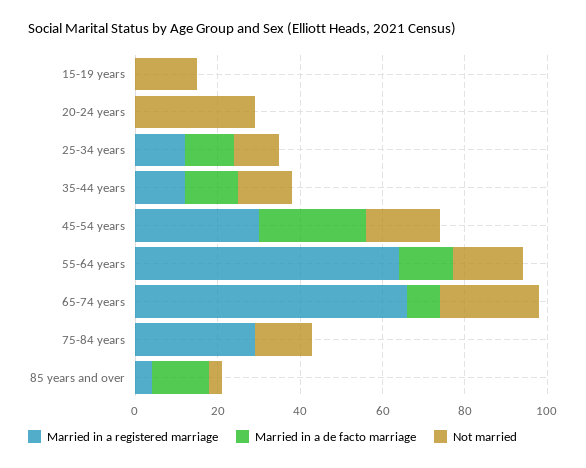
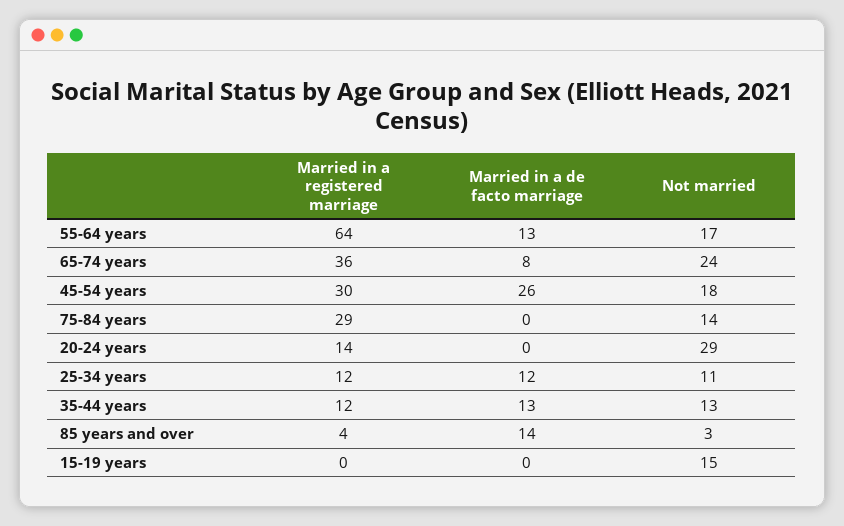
Married in a registered marriage, 20-24 years: 0 -> 14
Married in a registered marriage, 65-74 years: 65 -> 36

